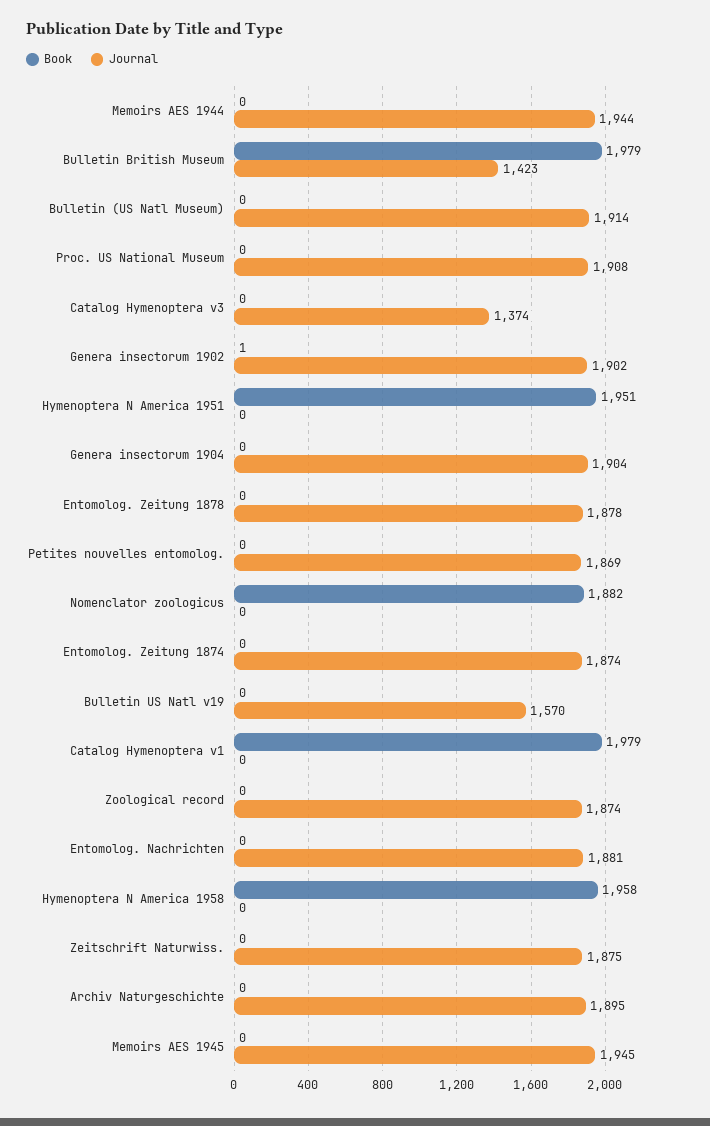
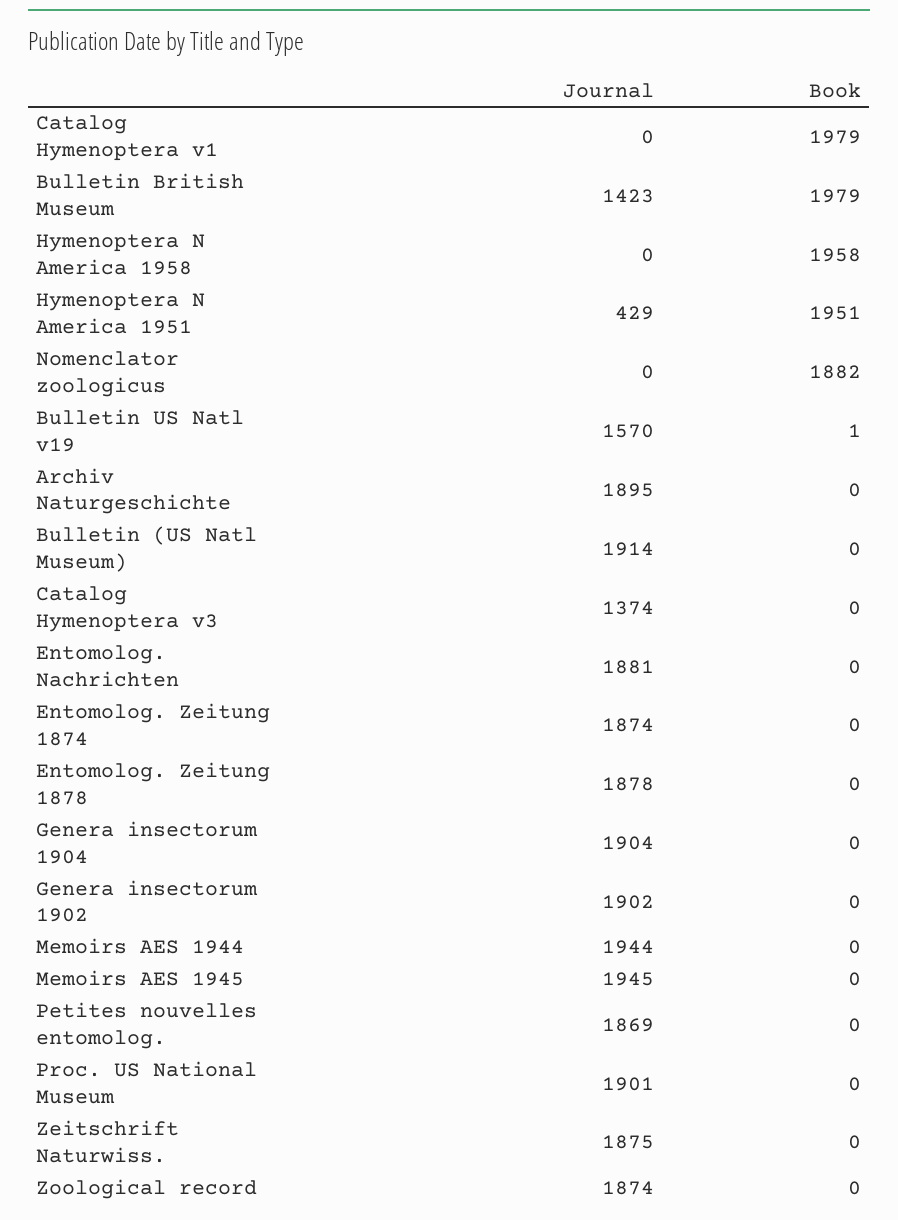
Journal, Proc. US National Museum: 1908 -> 1901
Book, Genera insectorum 1902: 1 -> 0
Journal, Hymenoptera N America 1951: 0 -> 429
Book, Bulletin US Natl v19: 0 -> 1

